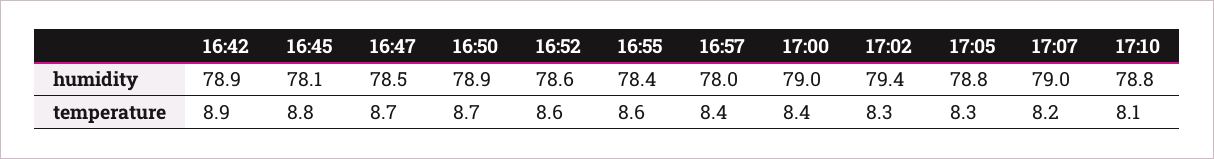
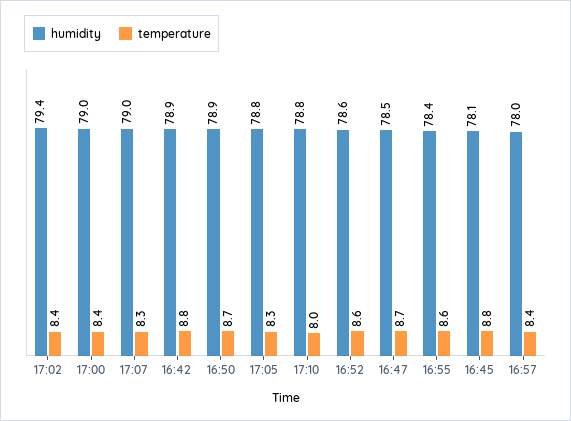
temperature, 16:42: 8.9 -> 8.8
temperature, 17:02: 8.3 -> 8.4
temperature, 17:07: 8.2 -> 8.3
temperature, 17:10: 8.1 -> 8

